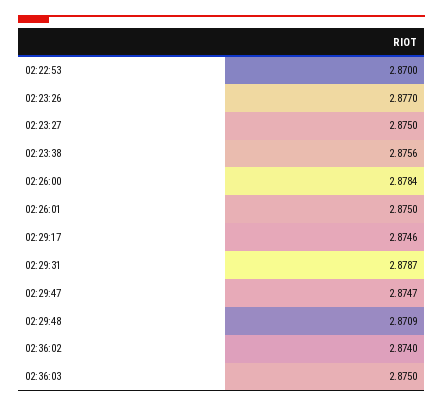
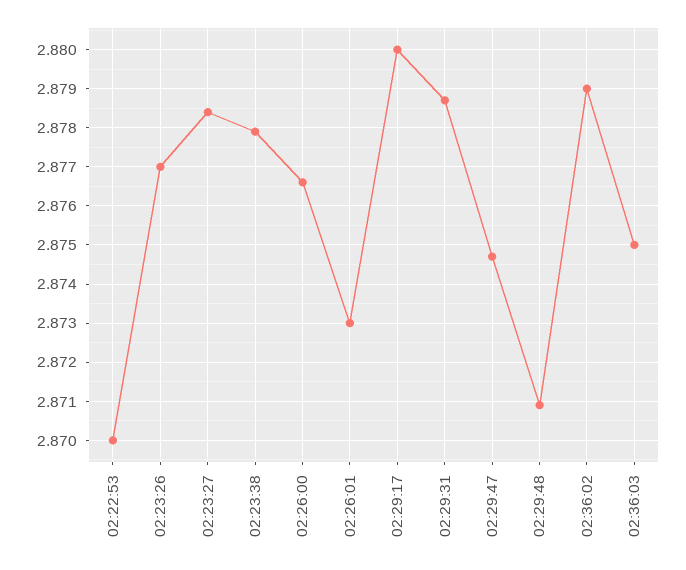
02:23:27: 2.875 -> 2.8785
02:23:38: 2.8756 -> 2.878
02:26:00: 2.8784 -> 2.8765
02:26:01: 2.875 -> 2.873
02:29:17: 2.8746 -> 2.88
02:36:02: 2.874 -> 2.879

